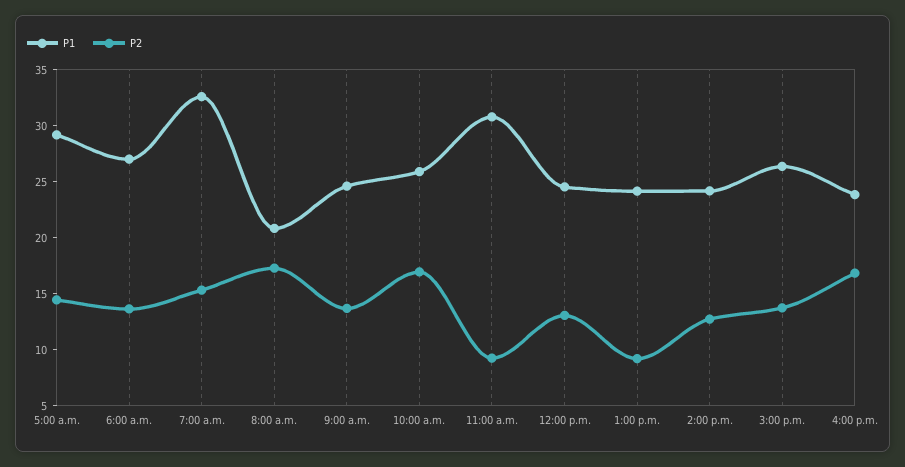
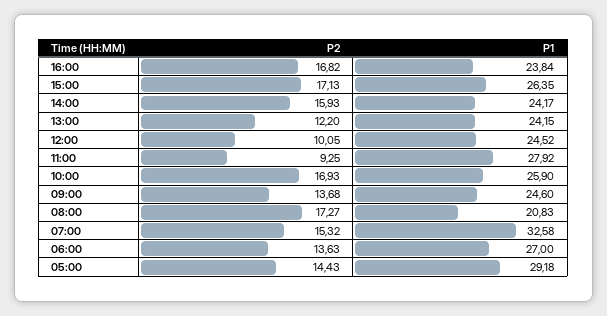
P1, 11:00 a.m.: 31 -> 27.92
P2, 12:00 p.m.: 13 -> 10.05
P2, 1:00 p.m.: 9 -> 12.2
P2, 2:00 p.m.: 13 -> 15.93
P2, 3:00 p.m.: 14 -> 17.13

